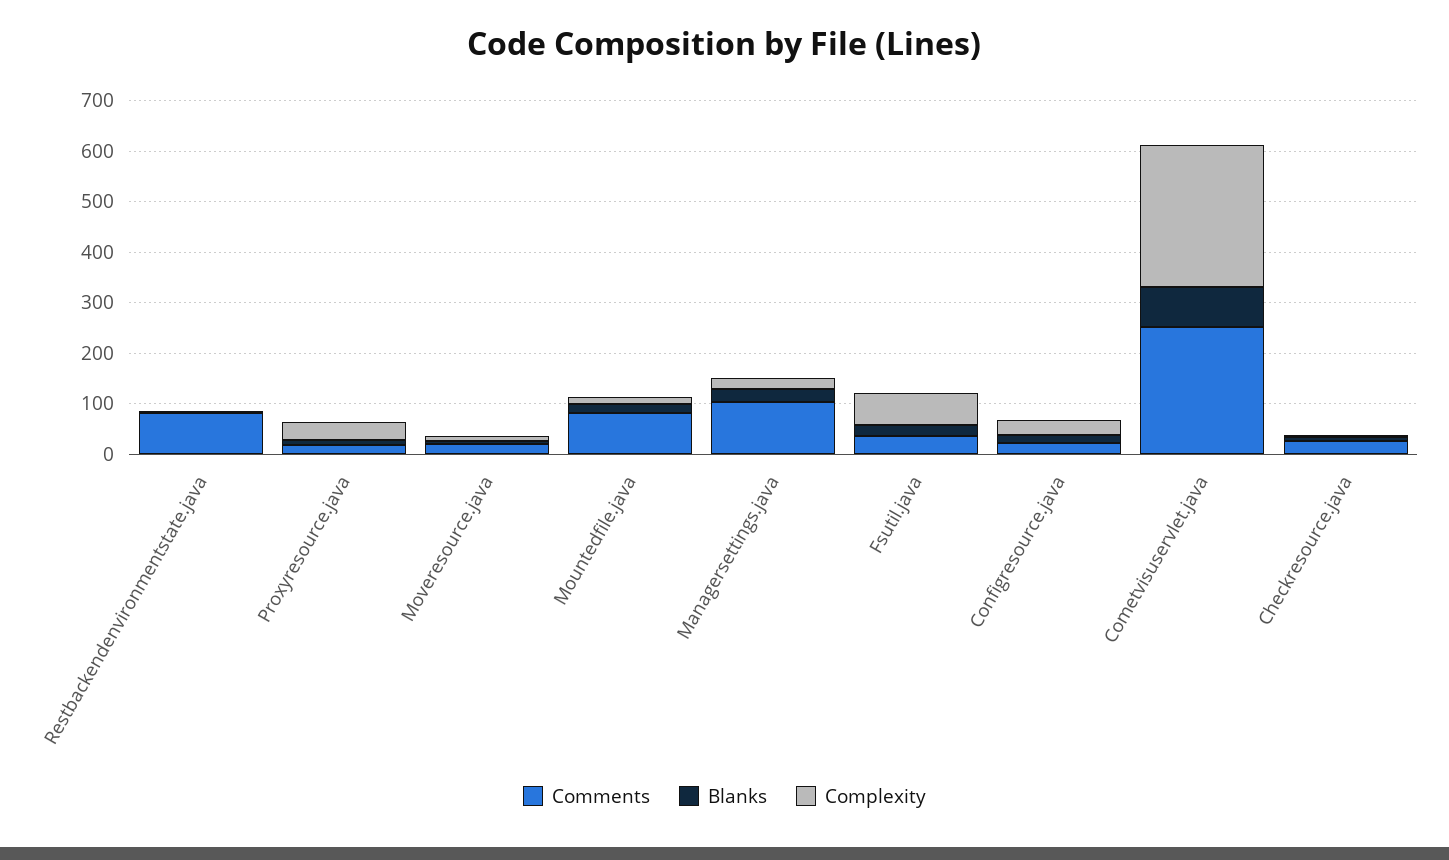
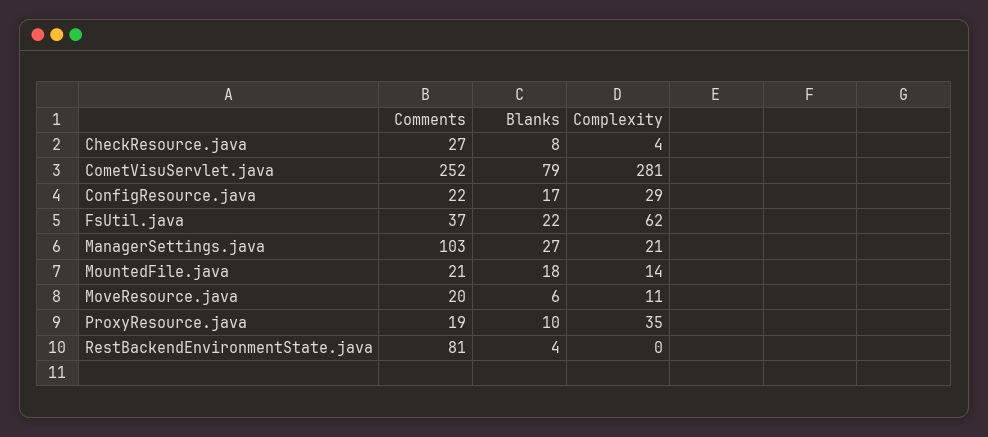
Comments, Mountedfile.java: 80 -> 21

